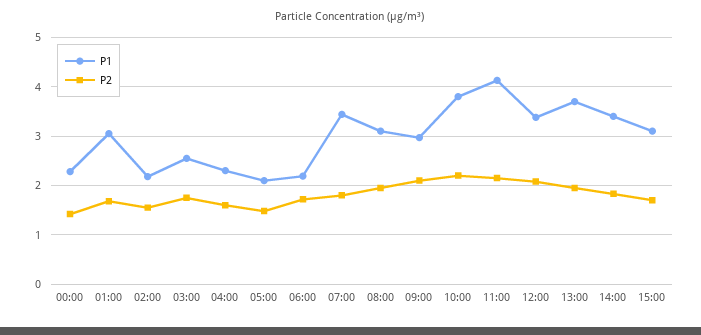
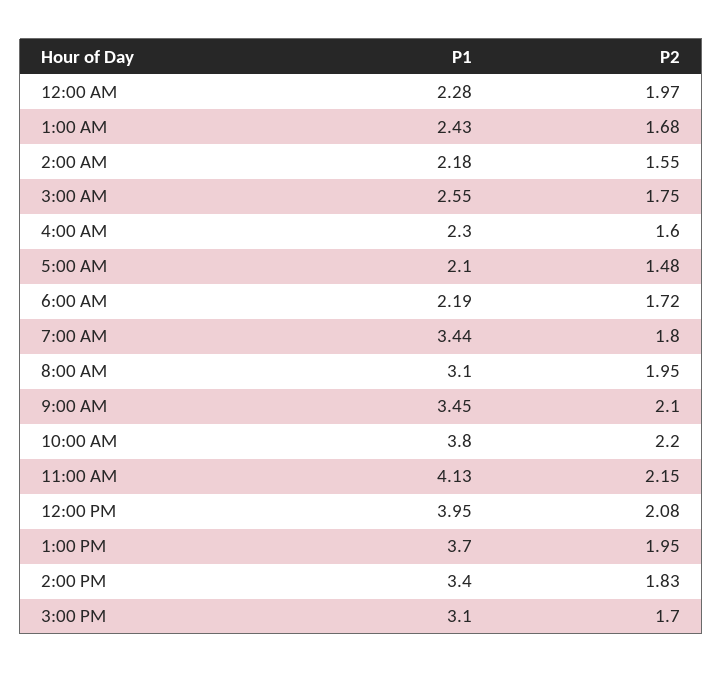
P2, 00:00: 1.4 -> 1.97
P1, 01:00: 3 -> 2.43
P1, 09:00: 3 -> 3.45
P1, 12:00: 3.4 -> 3.95

